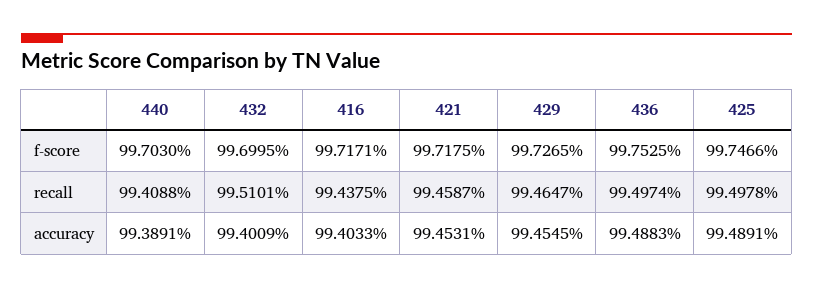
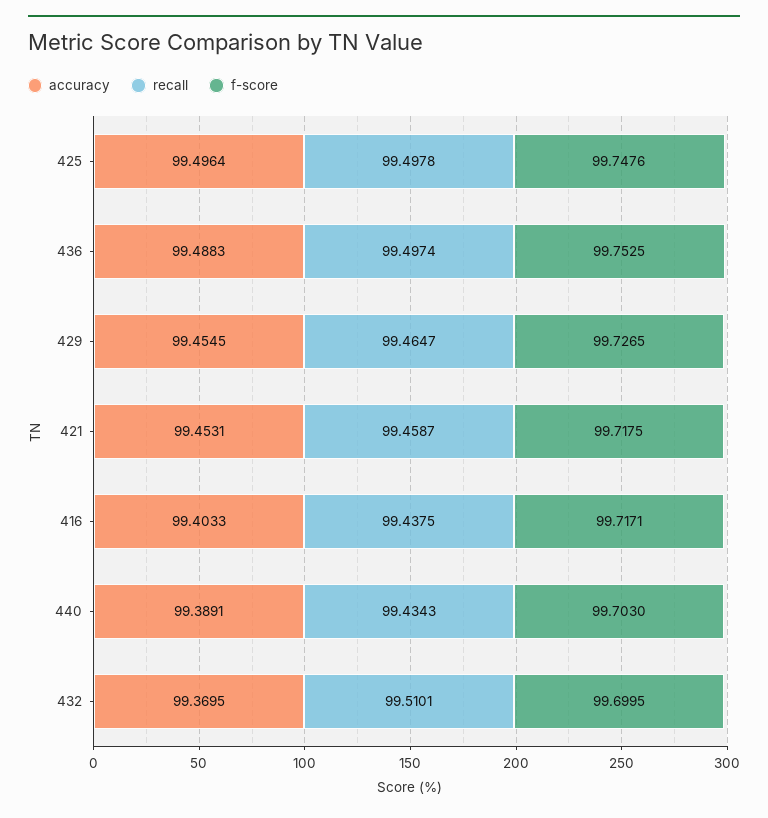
f-score, 425: 99.7466 -> 99.7476
recall, 440: 99.4088 -> 99.4343
accuracy, 432: 99.4009 -> 99.3695
accuracy, 425: 99.4891 -> 99.4964

